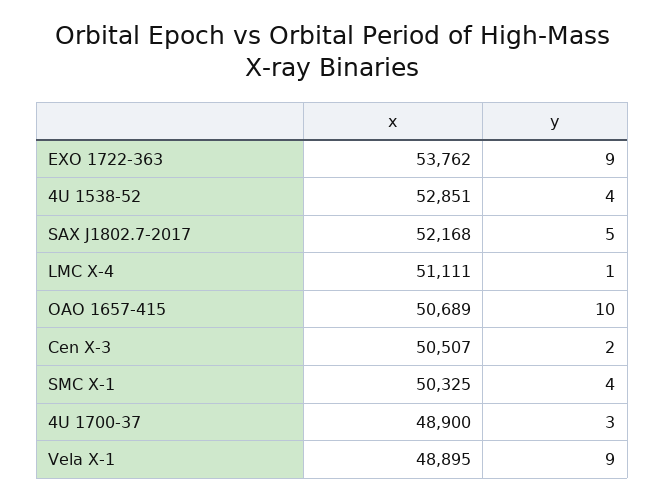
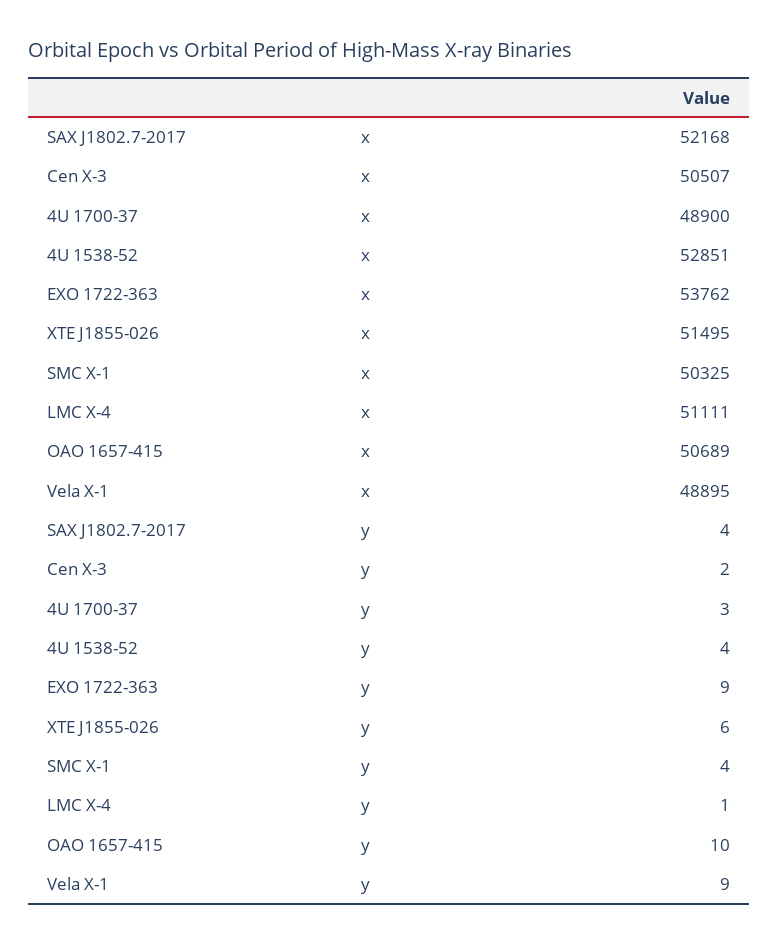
y, SAX J1802.7-2017: 5 -> 4
x, XTE J1855-026: none -> 51495
y, XTE J1855-026: none -> 6

